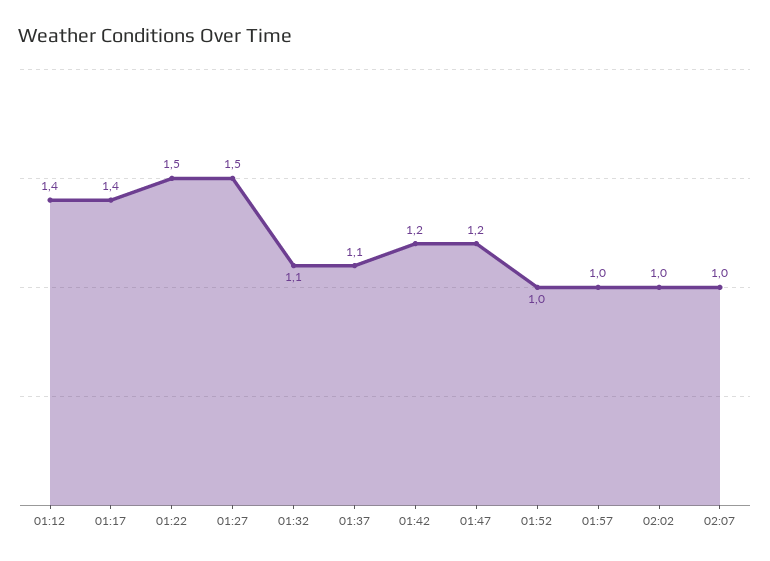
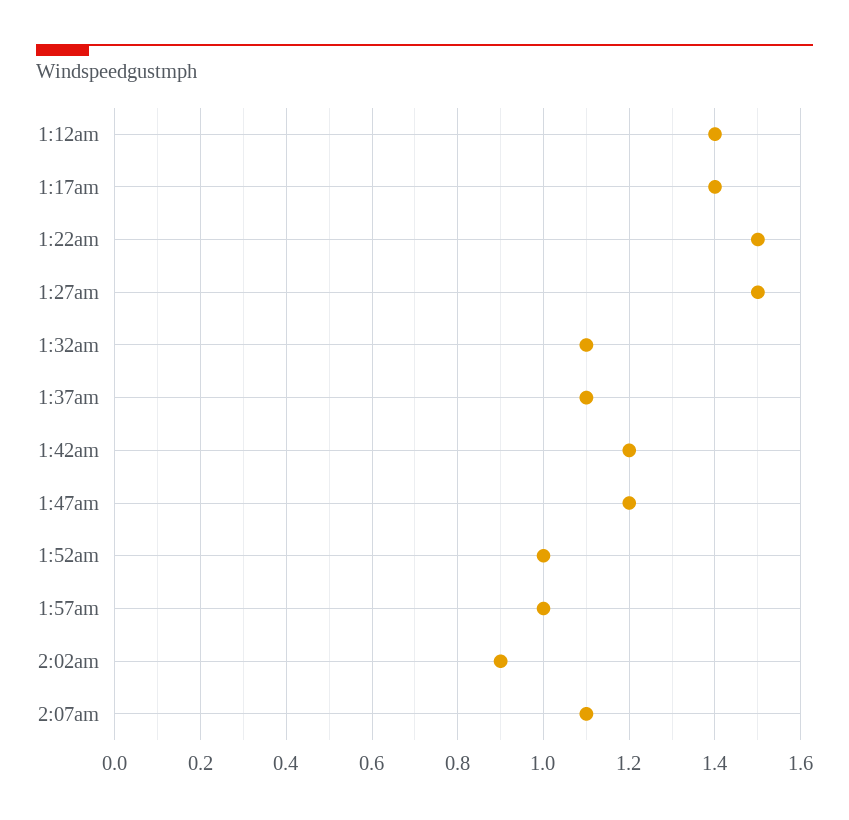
02:02: 1 -> 0.9
02:07: 1 -> 1.1

